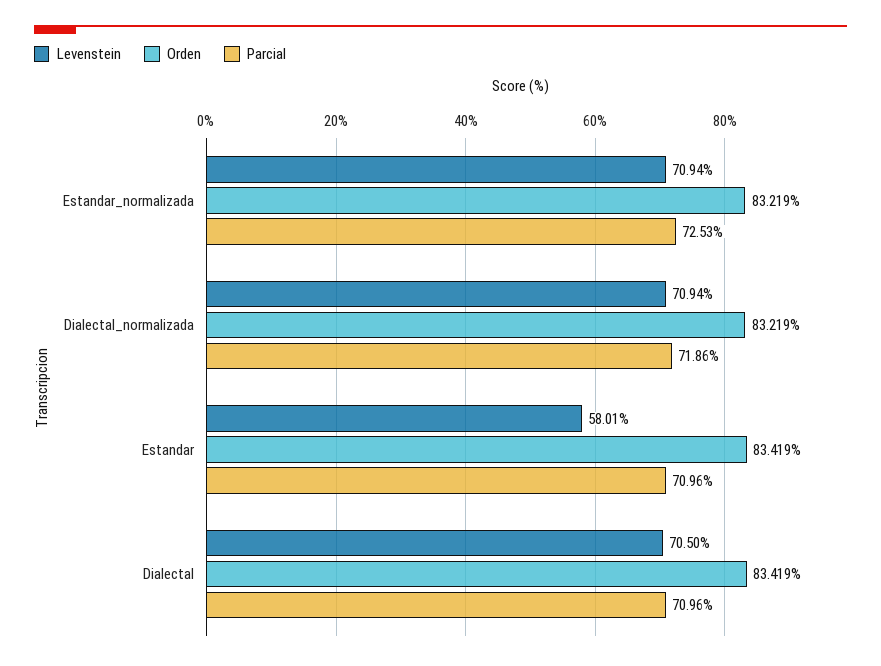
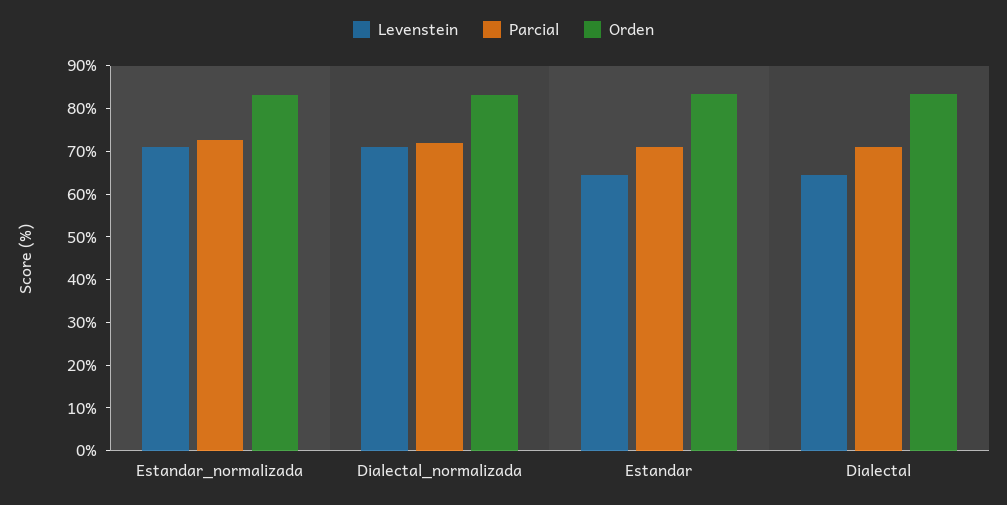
Levenstein, Estandar: 58.01 -> 64
Levenstein, Dialectal: 70.5 -> 64

